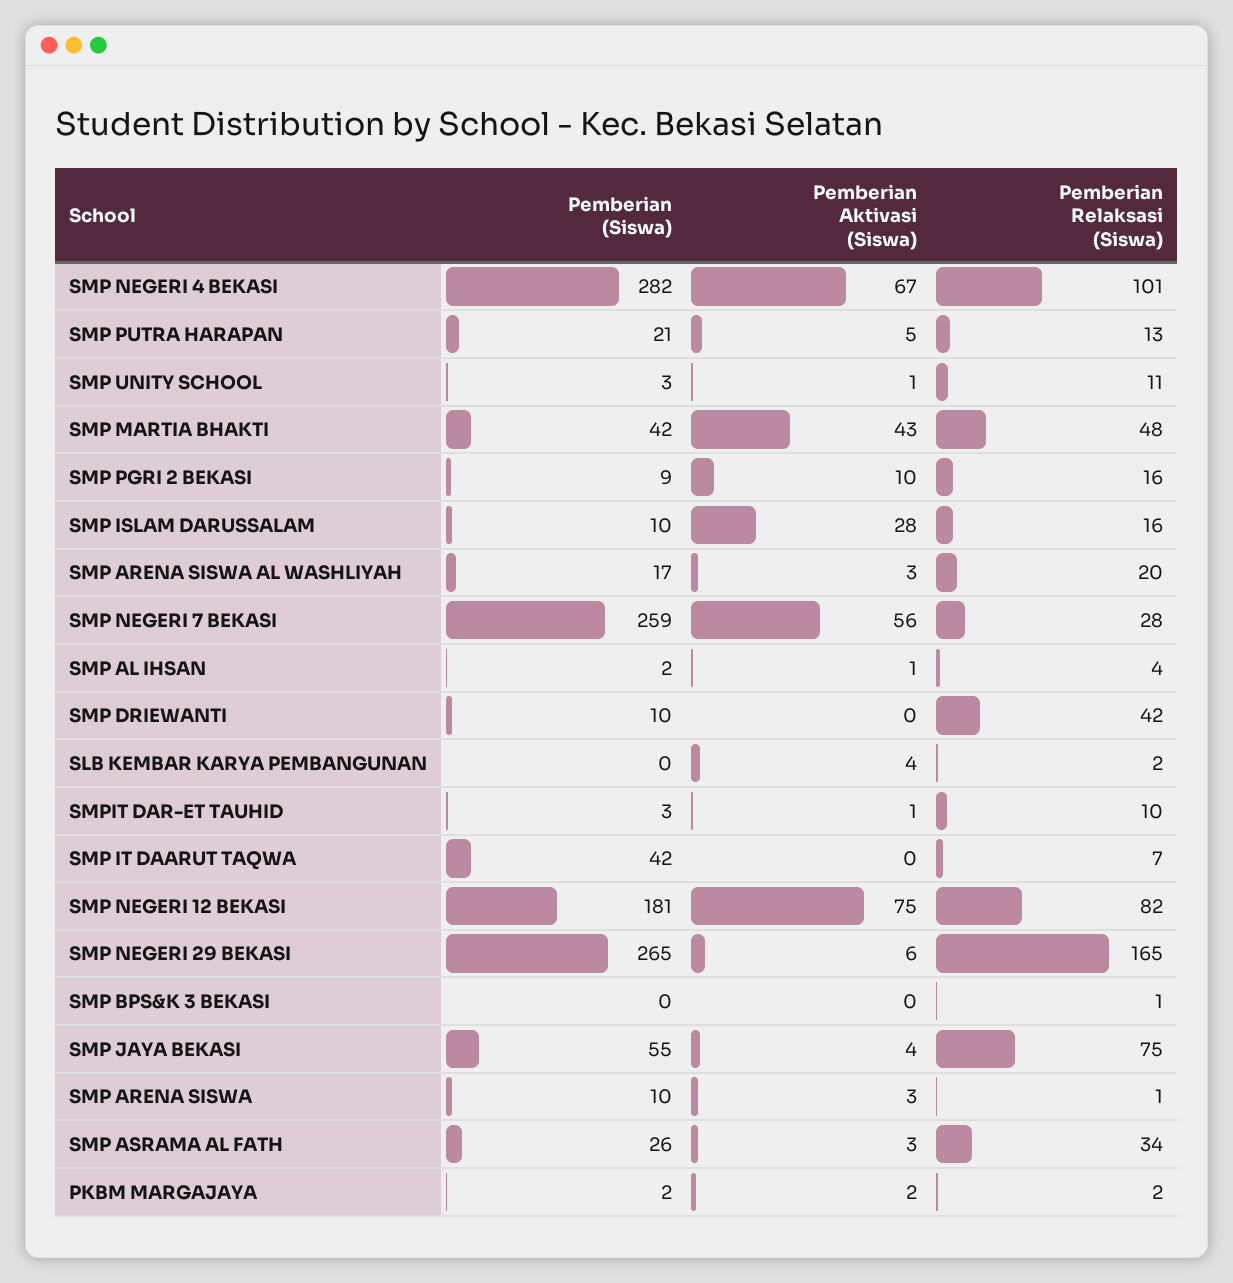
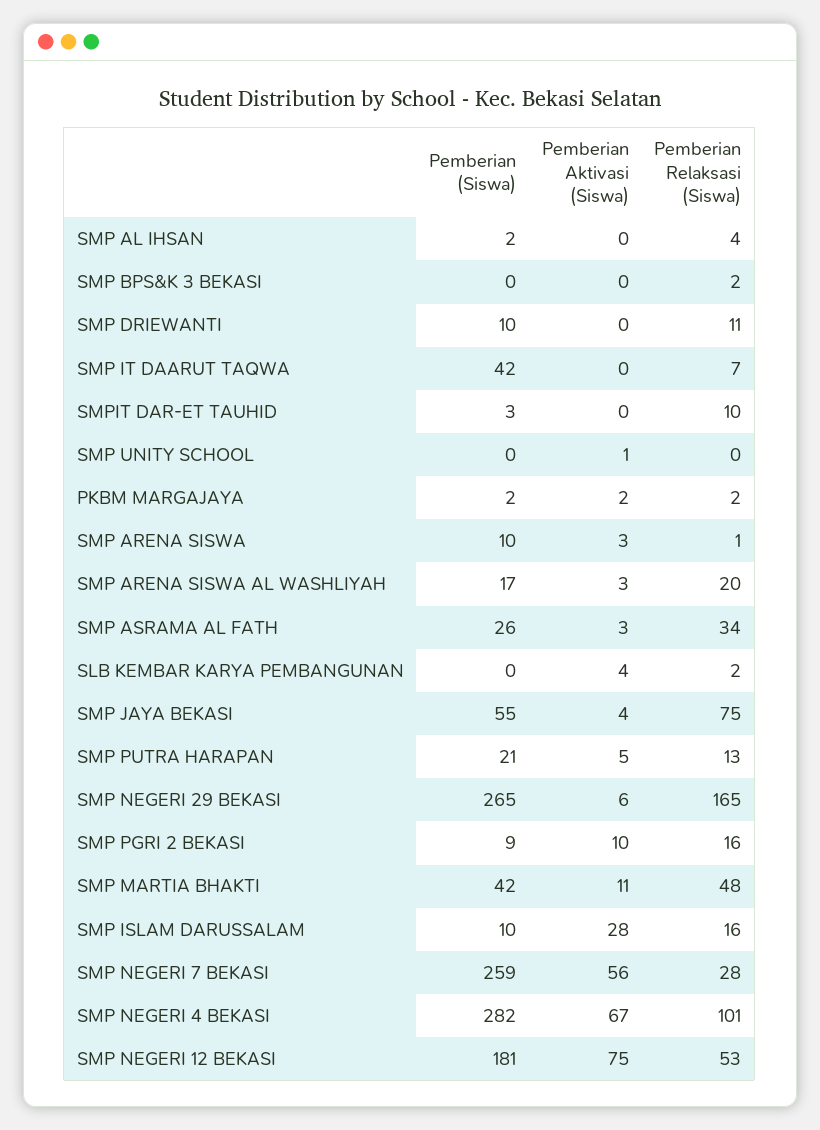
Pemberian (Siswa), SMP UNITY SCHOOL: 3 -> 0
Pemberian Relaksasi (Siswa), SMP UNITY SCHOOL: 11 -> 0
Pemberian Aktivasi (Siswa), SMP MARTIA BHAKTI: 43 -> 11
Pemberian Aktivasi (Siswa), SMP AL IHSAN: 1 -> 0
Pemberian Relaksasi (Siswa), SMP DRIEWANTI: 42 -> 11
Pemberian Aktivasi (Siswa), SMPIT DAR-ET TAUHID: 1 -> 0
Pemberian Relaksasi (Siswa), SMP NEGERI 12 BEKASI: 82 -> 53
Pemberian Relaksasi (Siswa), SMP BPS&K 3 BEKASI: 1 -> 2

